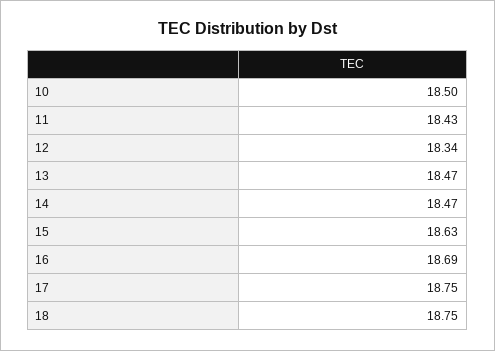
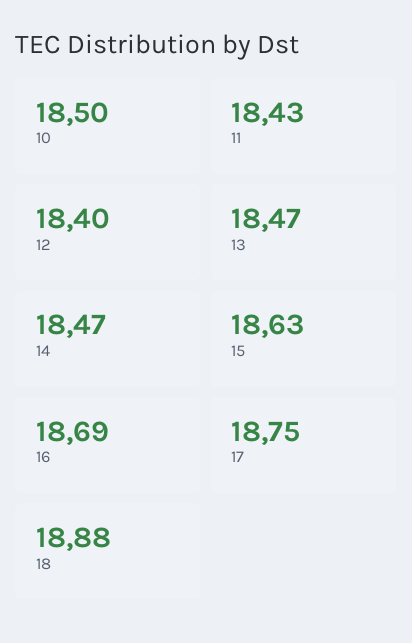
12: 18.34 -> 18.4
18: 18.75 -> 18.88

